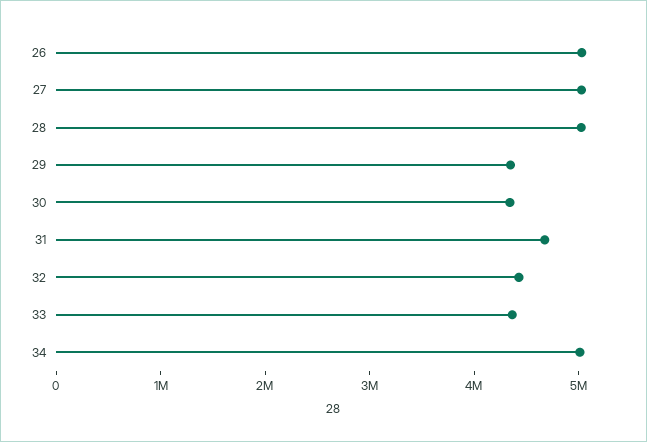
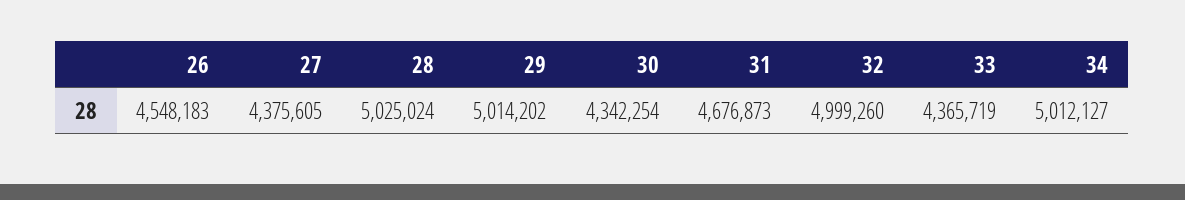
26: 5000000 -> 4548183
27: 5000000 -> 4375605
29: 4400000 -> 5014202
32: 4400000 -> 4999260

